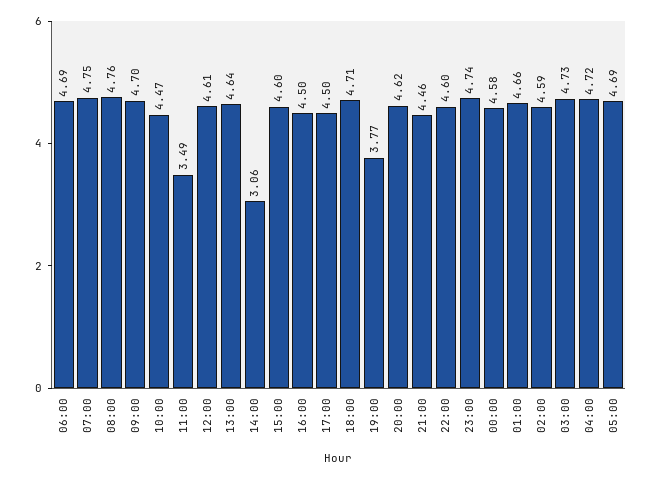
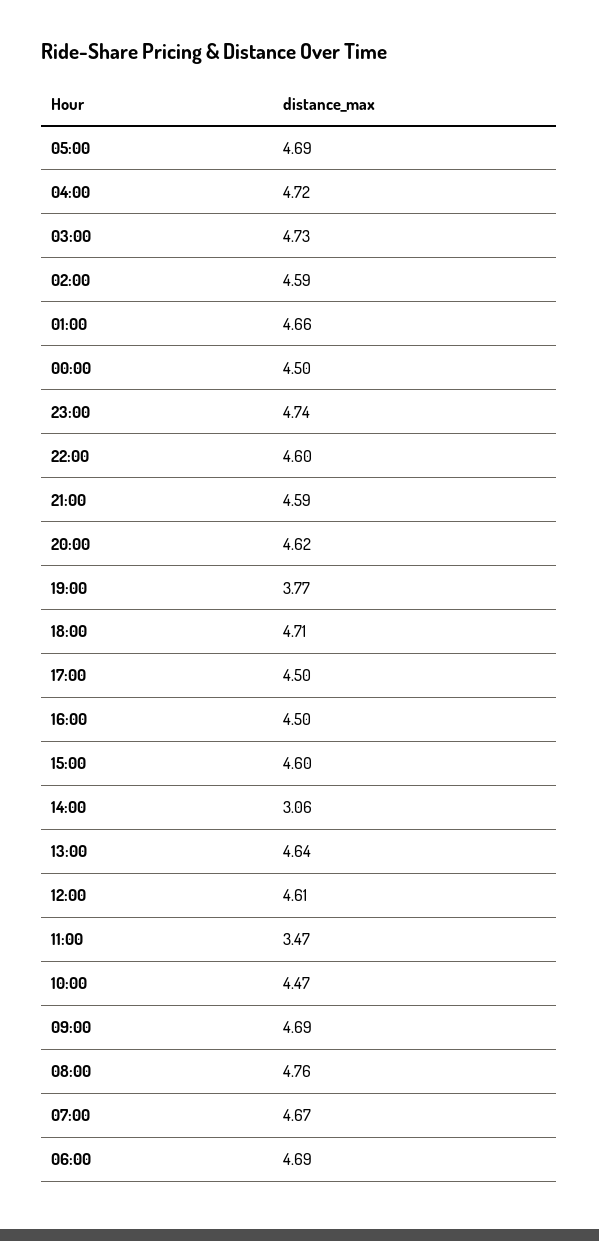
07:00: 4.75 -> 4.67
09:00: 4.7 -> 4.69
11:00: 3.49 -> 3.47
21:00: 4.46 -> 4.59
00:00: 4.58 -> 4.5

